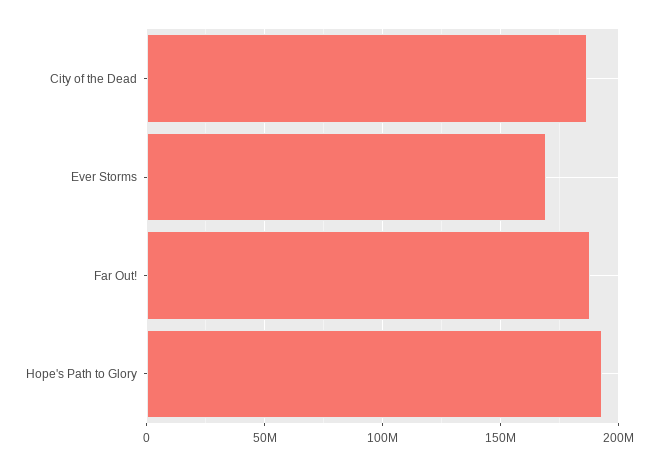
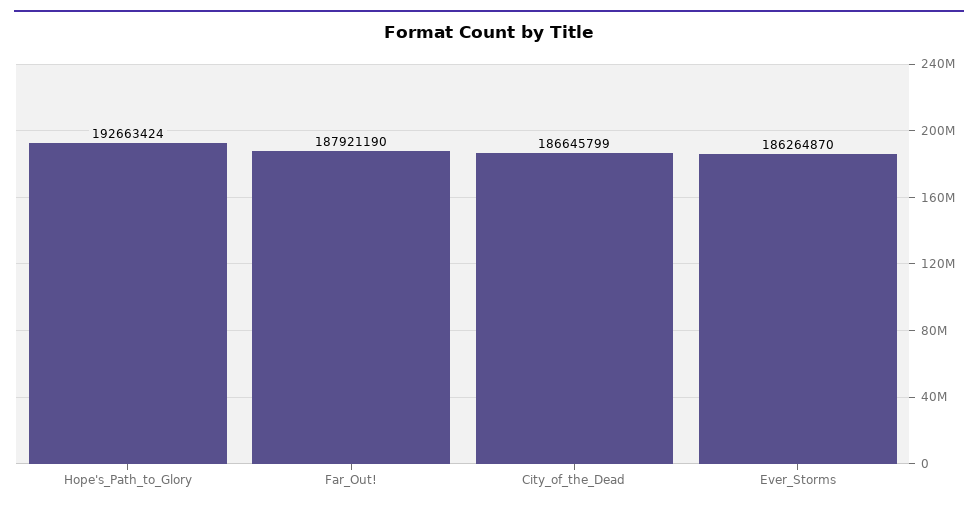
Ever Storms: 170000000 -> 186264870

